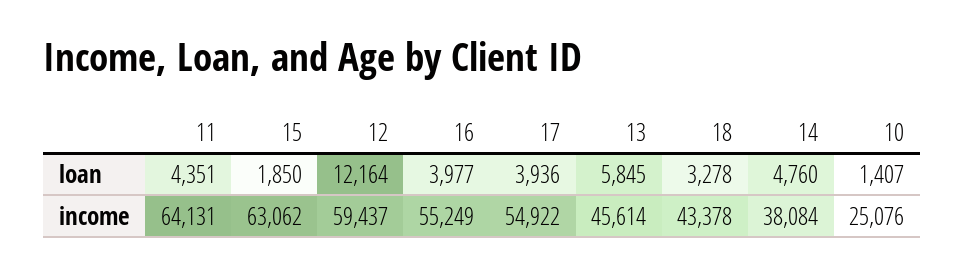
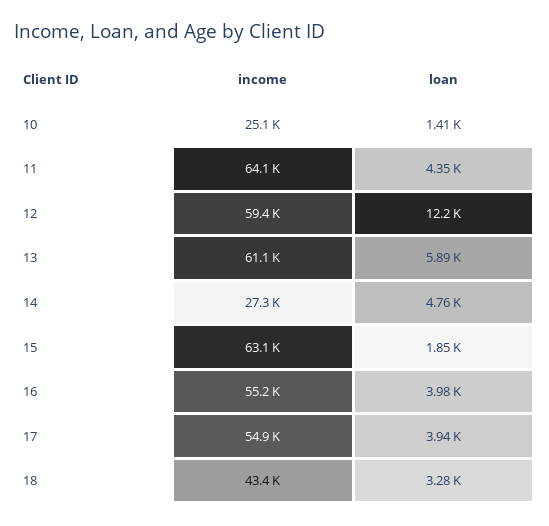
13, loan: 5845 -> 5890
13, income: 45614 -> 61100
14, income: 38084 -> 27300

